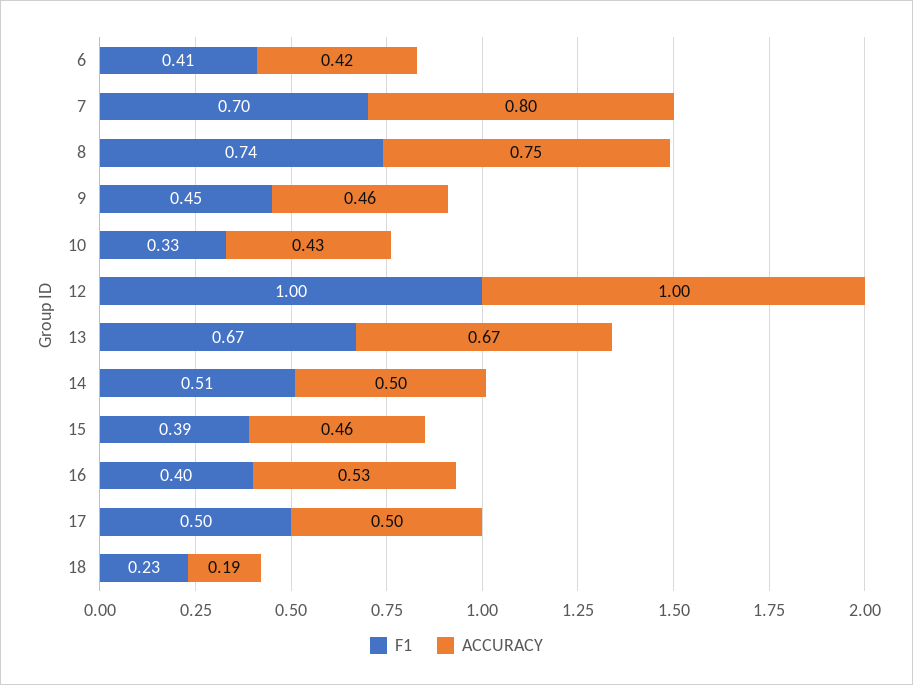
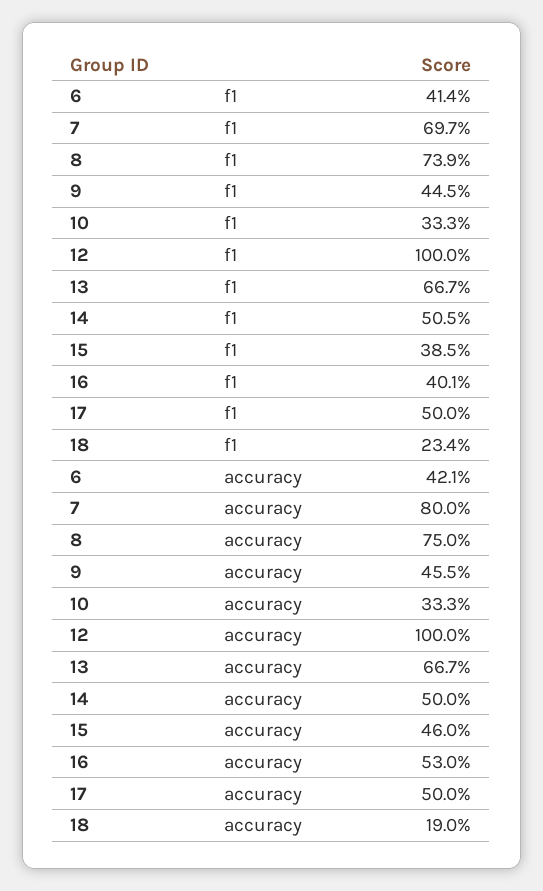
ACCURACY, 10: 0.43 -> 0.333

